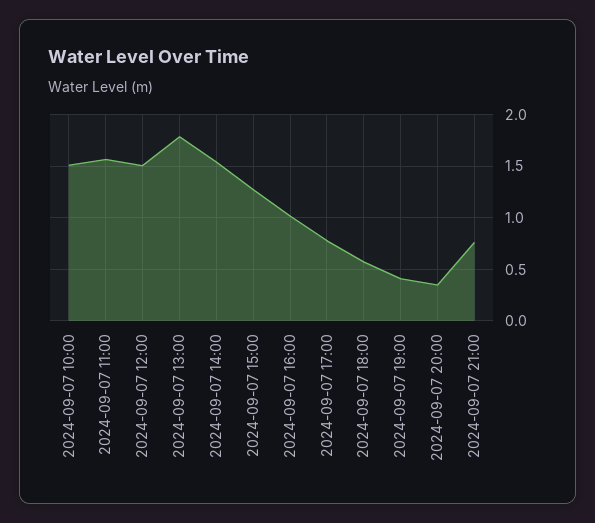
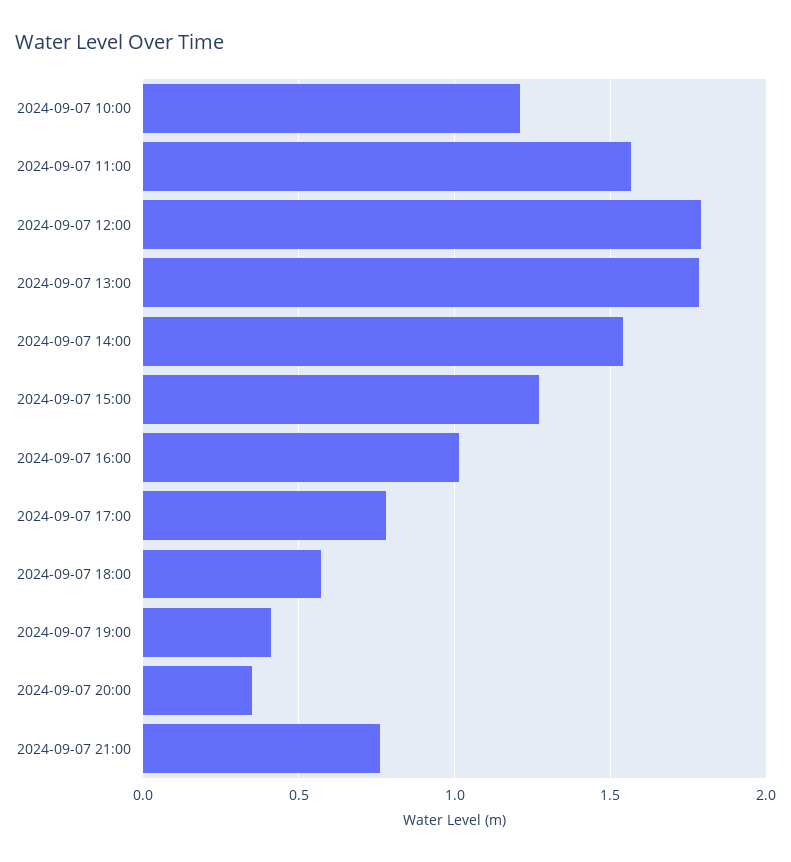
2024-09-07 10:00: 1.5 -> 1.2
2024-09-07 12:00: 1.5 -> 1.8

